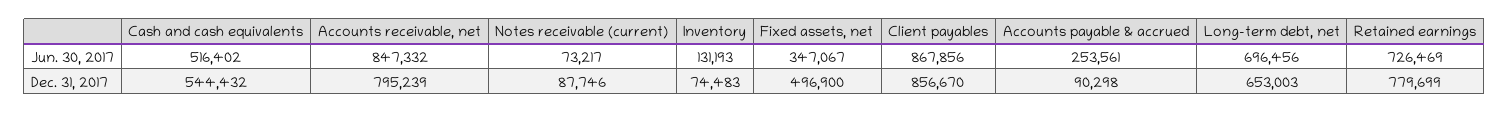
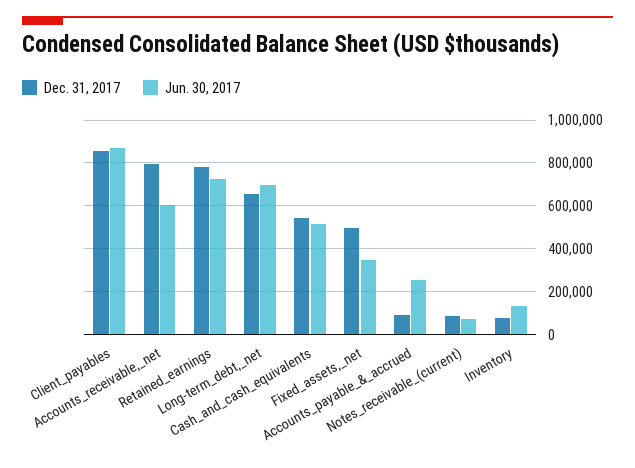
Jun. 30, 2017, Accounts receivable, net: 847332 -> 600000

